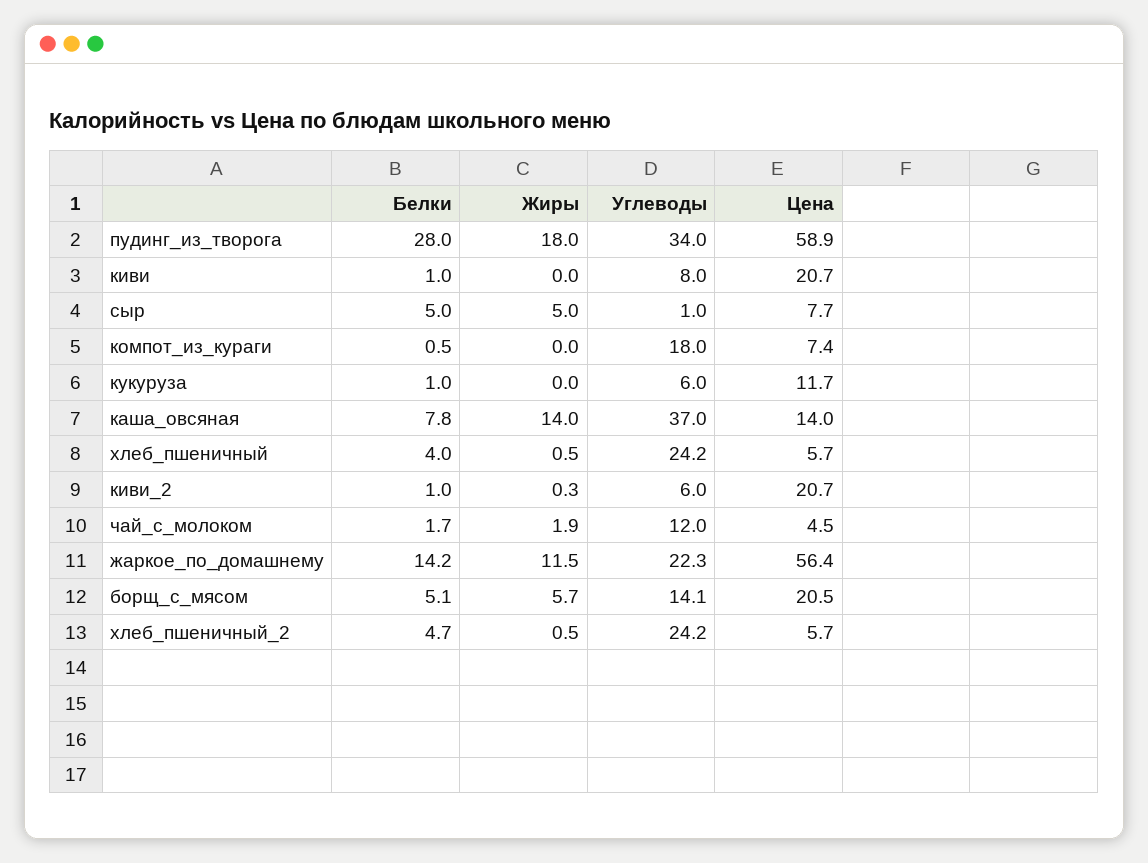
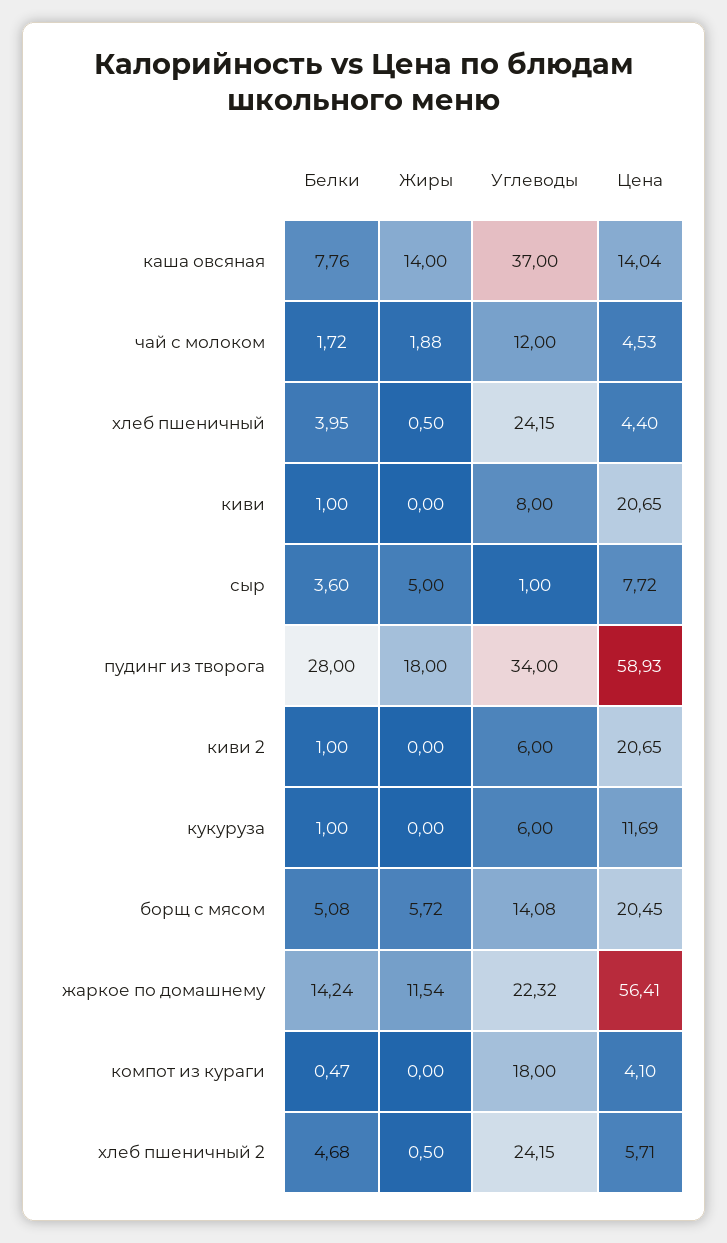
Белки, сыр: 5 -> 3.6
Цена, компот_из_кураги: 7.4 -> 4.1
Цена, хлеб_пшеничный: 5.7 -> 4.4
Жиры, киви_2: 0.3 -> 0

